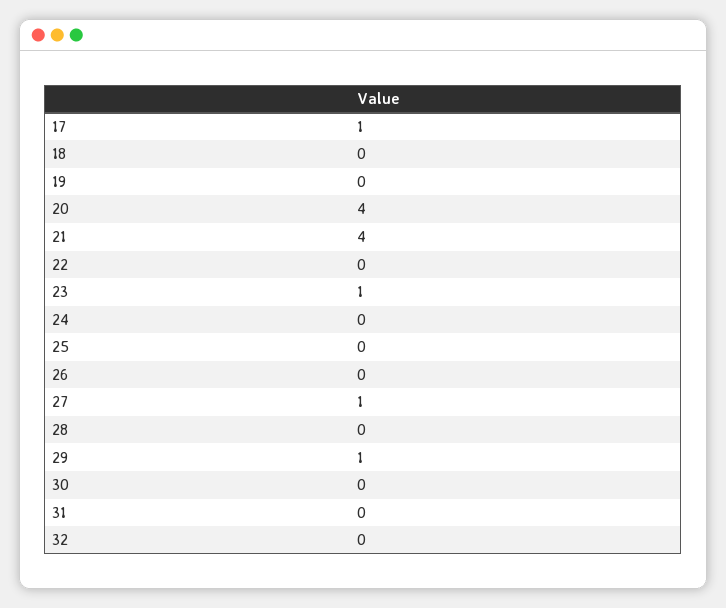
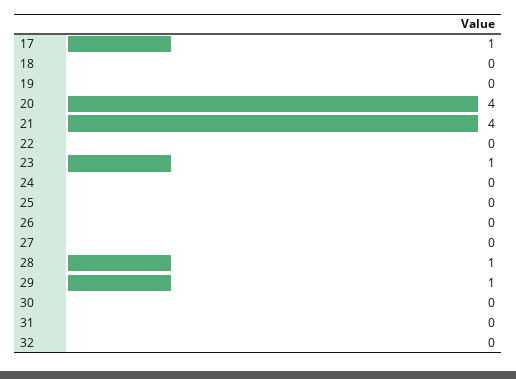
27: 1 -> 0
28: 0 -> 1

